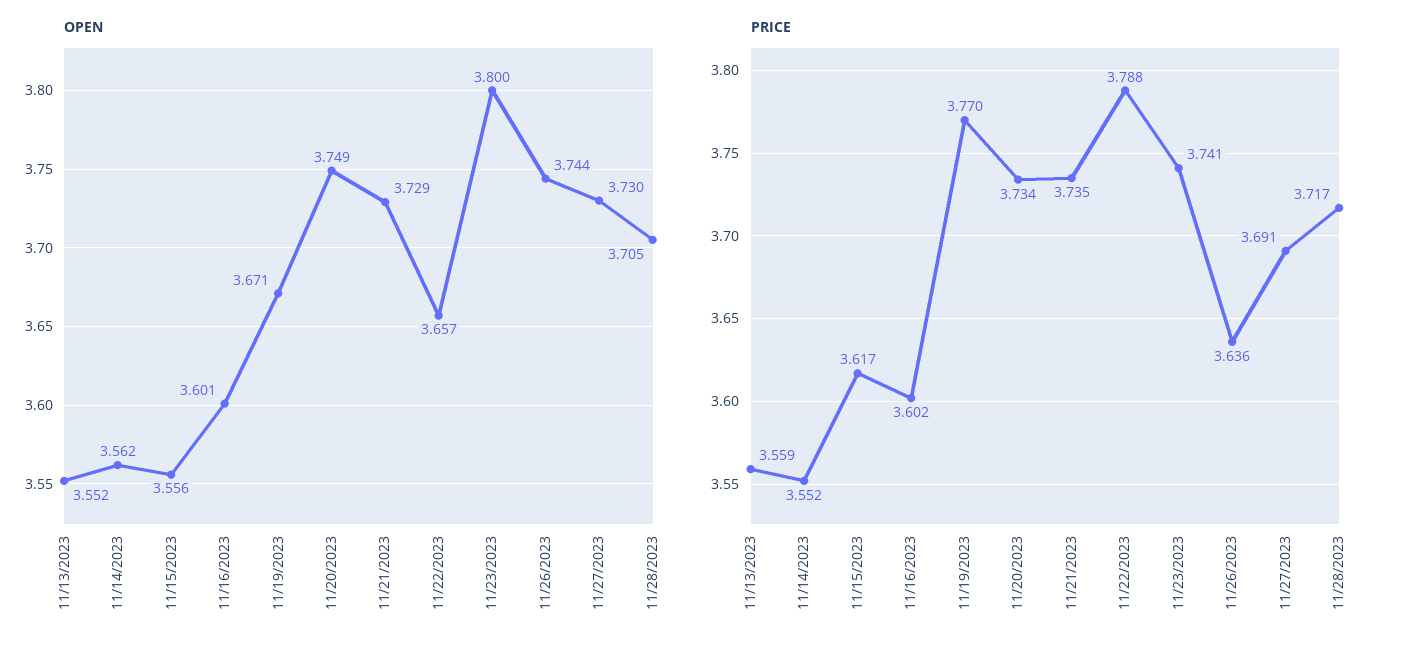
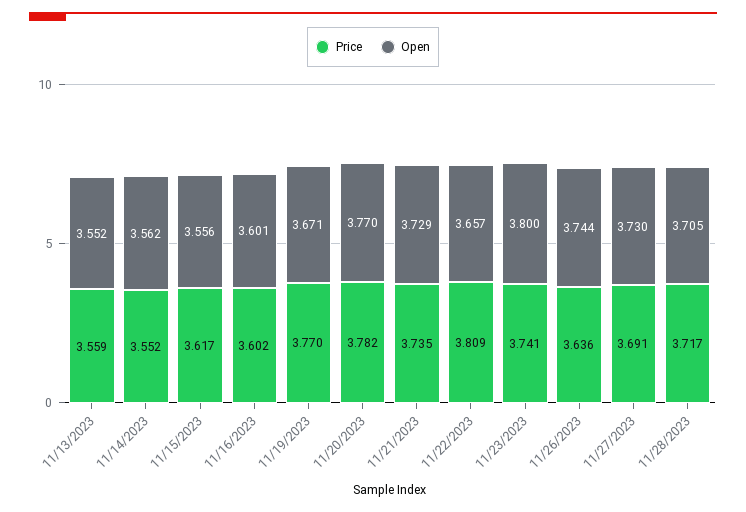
OPEN, 11/20/2023: 3.749 -> 3.77
PRICE, 11/20/2023: 3.734 -> 3.782
PRICE, 11/22/2023: 3.788 -> 3.809

